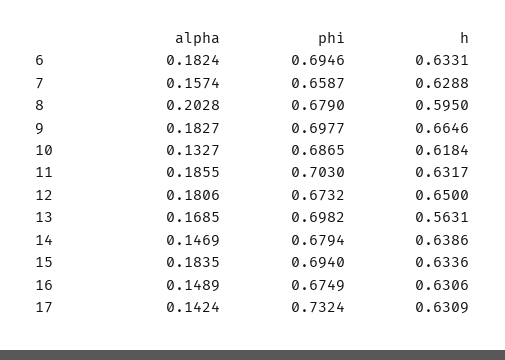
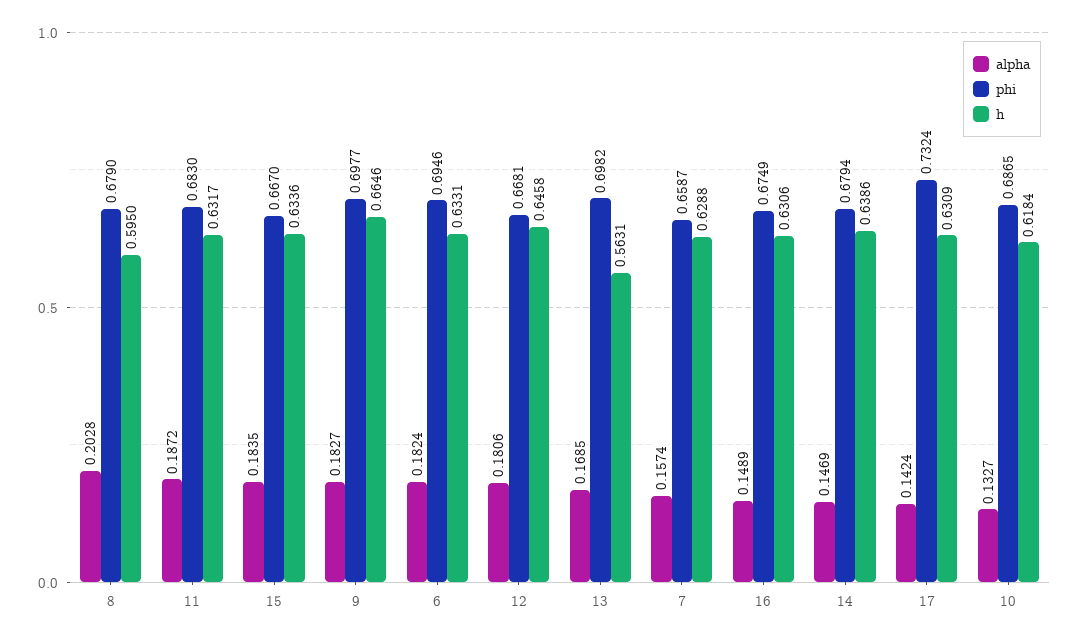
alpha, 11: 0.1855 -> 0.1872
phi, 11: 0.703 -> 0.683
phi, 12: 0.6732 -> 0.6681
h, 12: 0.65 -> 0.6458
phi, 15: 0.694 -> 0.667

